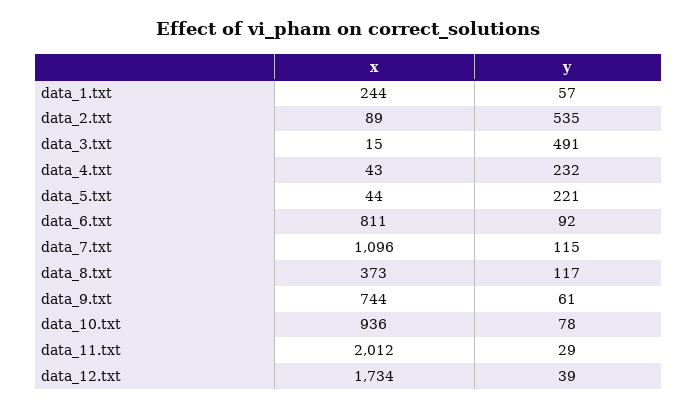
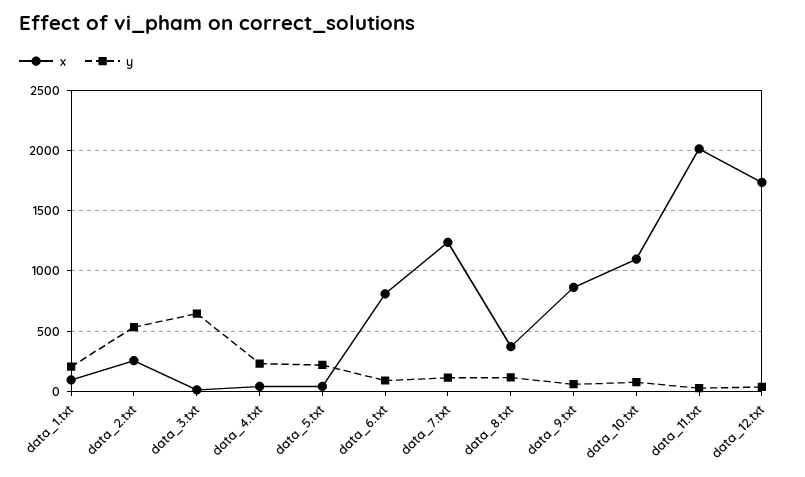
x, data_1.txt: 244 -> 100
y, data_1.txt: 57 -> 200
x, data_2.txt: 89 -> 250
y, data_3.txt: 491 -> 650
x, data_7.txt: 1096 -> 1250
x, data_9.txt: 744 -> 850
x, data_10.txt: 936 -> 1100

